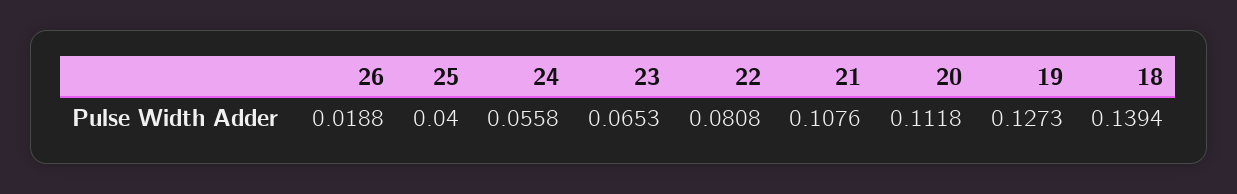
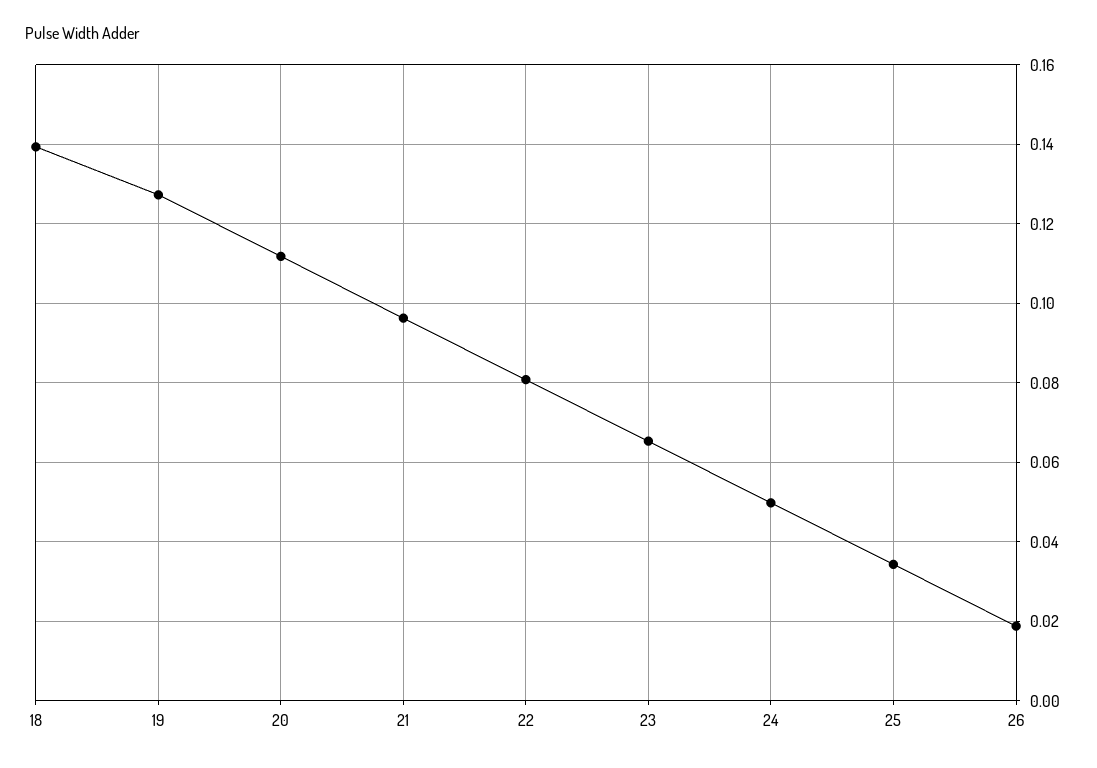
25: 0.04 -> 0.034
24: 0.0558 -> 0.05
21: 0.1076 -> 0.096

